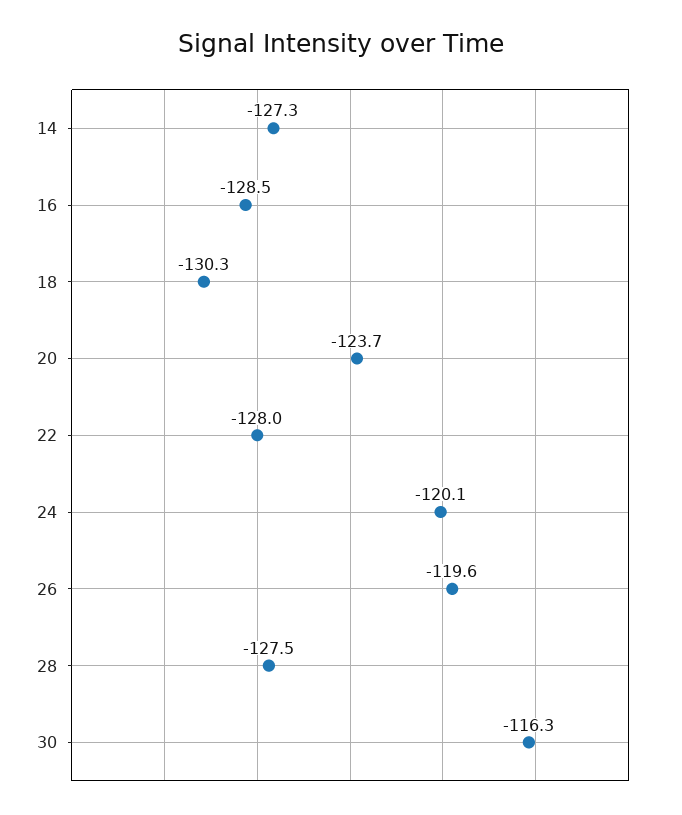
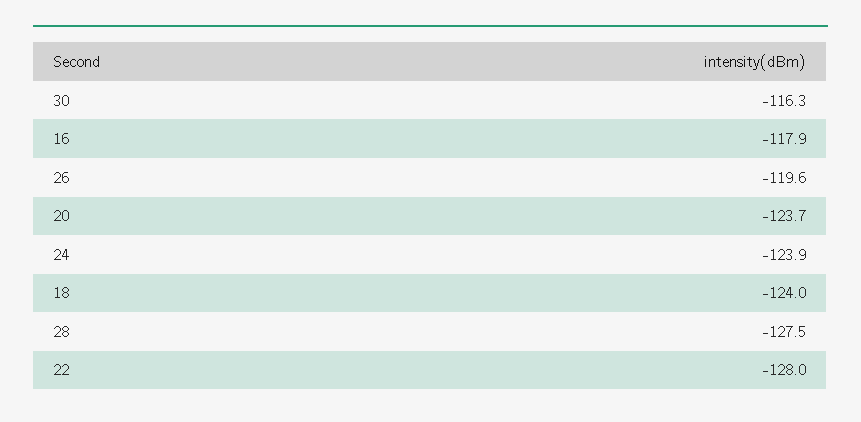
14: -127.3 -> none
16: -128.5 -> -117.9
18: -130.3 -> -124
24: -120.1 -> -123.9

